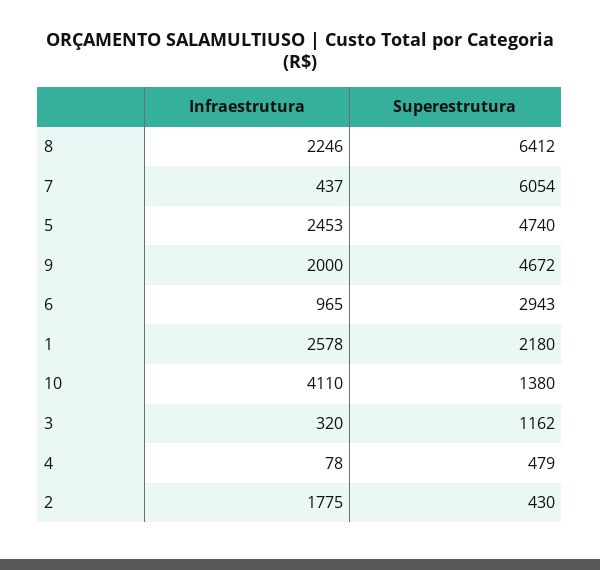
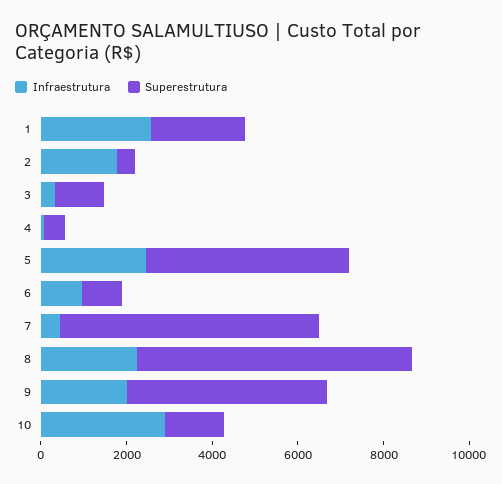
Superestrutura, 6: 2943 -> 1000
Infraestrutura, 10: 4110 -> 3000

